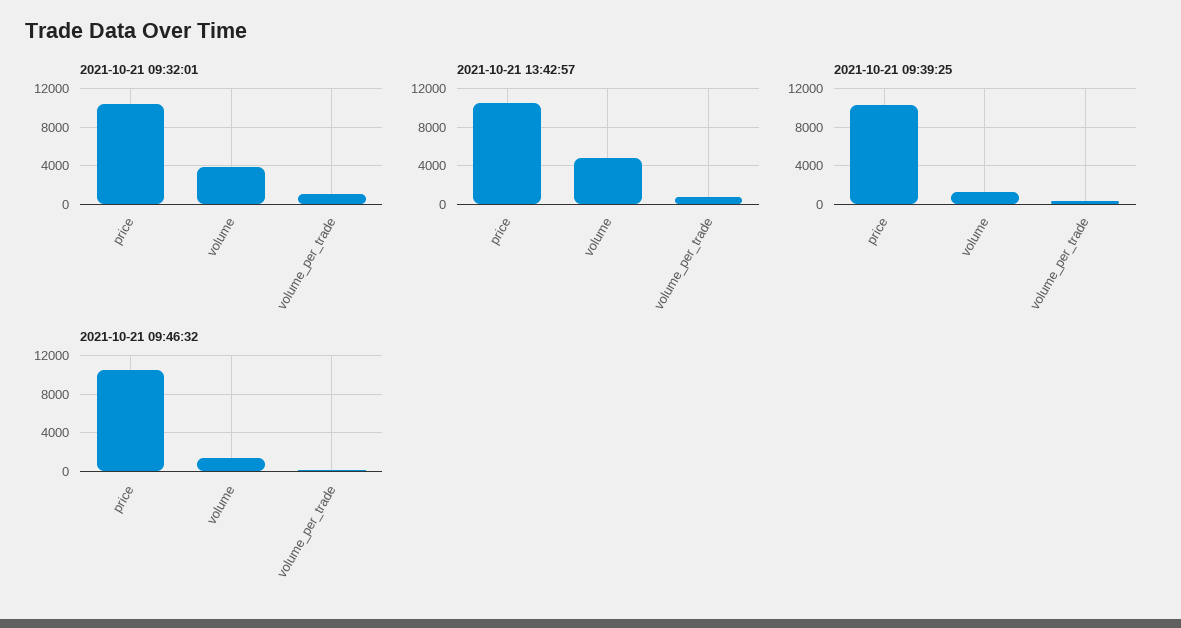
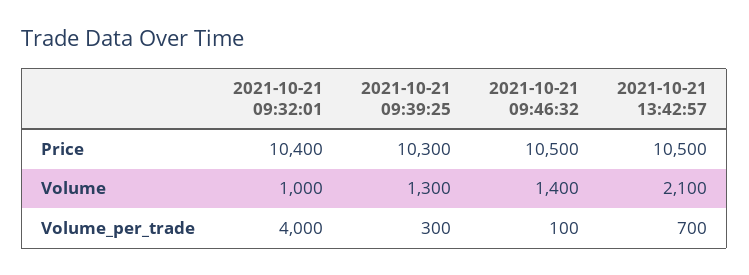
2021-10-21 09:32:01, volume: 4000 -> 1000
2021-10-21 09:32:01, volume_per_trade: 1000 -> 4000
2021-10-21 13:42:57, volume: 5000 -> 2100

